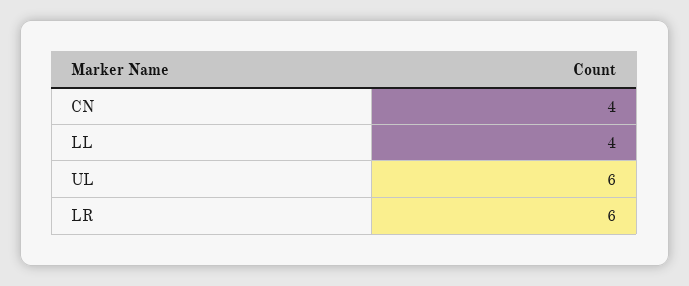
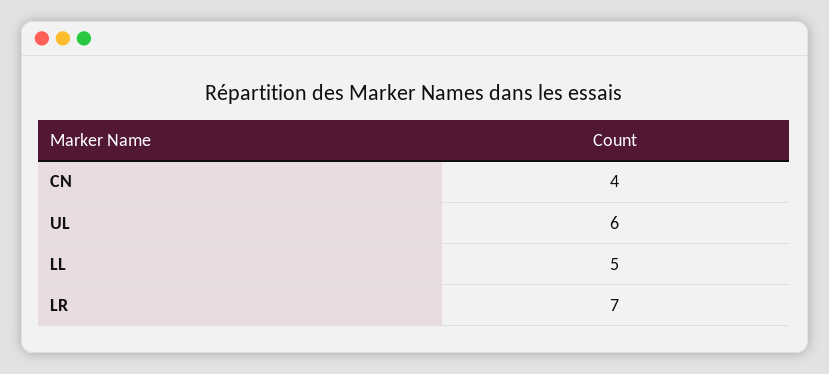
LL: 4 -> 5
LR: 6 -> 7

